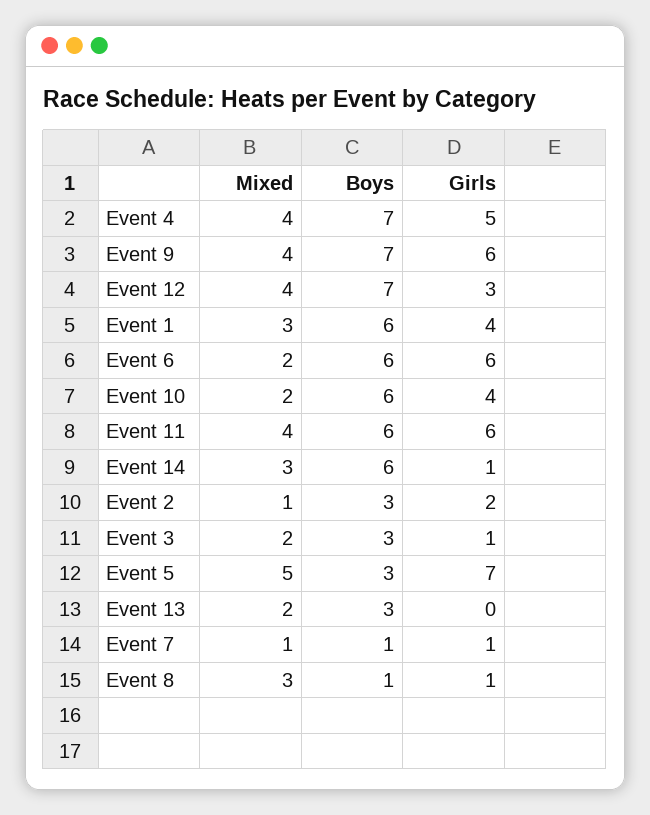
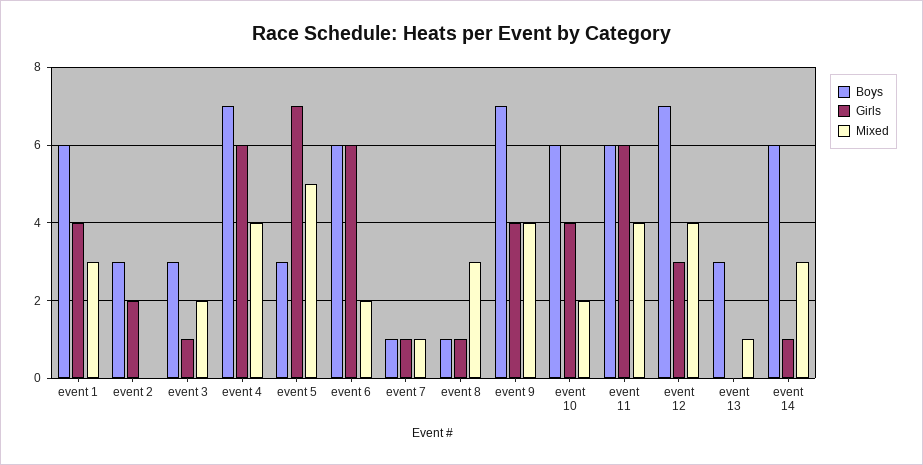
Girls, Event 4: 5 -> 6
Girls, Event 9: 6 -> 4
Mixed, Event 2: 1 -> 0
Mixed, Event 13: 2 -> 1

